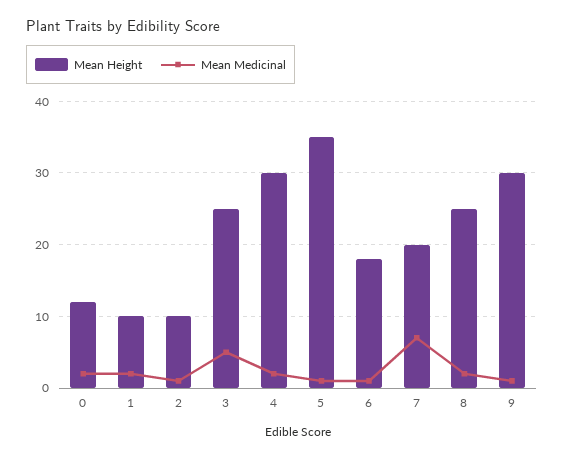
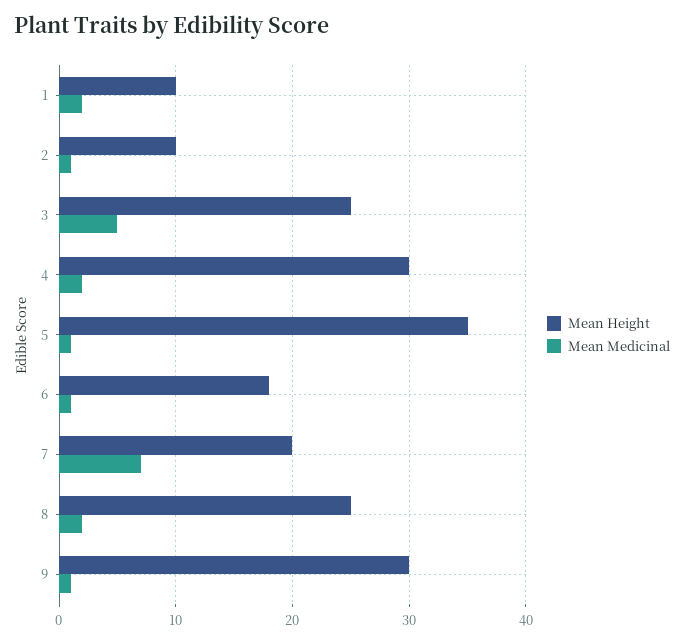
Mean Height, 0: 12 -> none
Mean Medicinal, 0: 2 -> none

